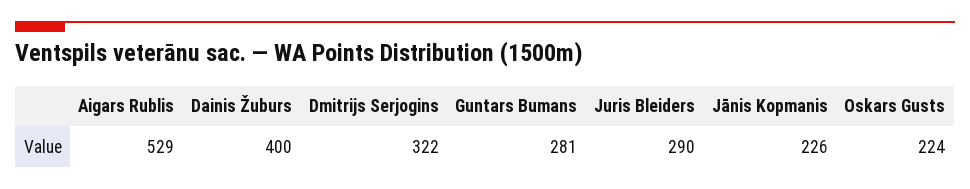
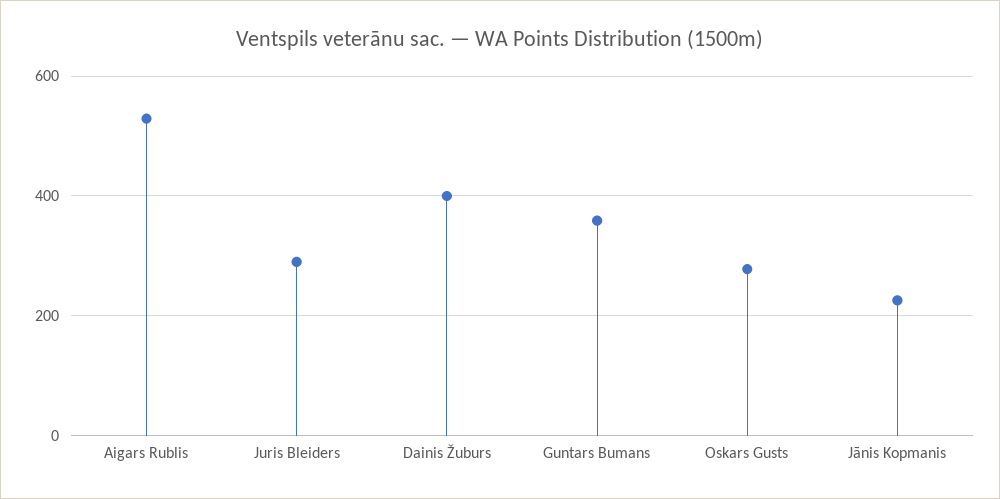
Dmitrijs Serjogins: 322 -> none
Guntars Bumans: 281 -> 360
Oskars Gusts: 224 -> 280

